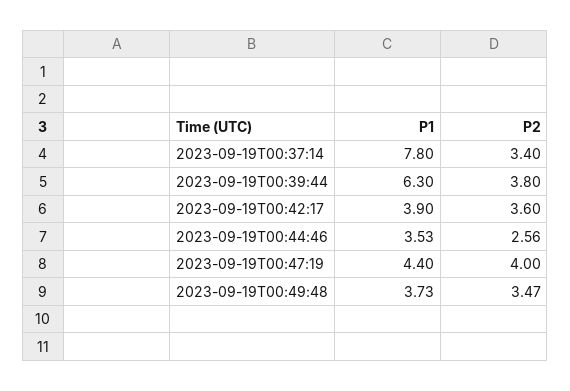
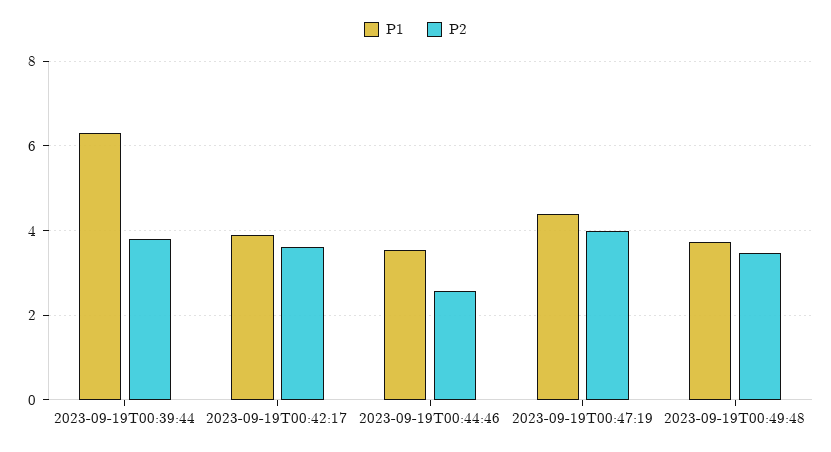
P1, 2023-09-19T00:37:14: 7.8 -> none
P2, 2023-09-19T00:37:14: 3.4 -> none

